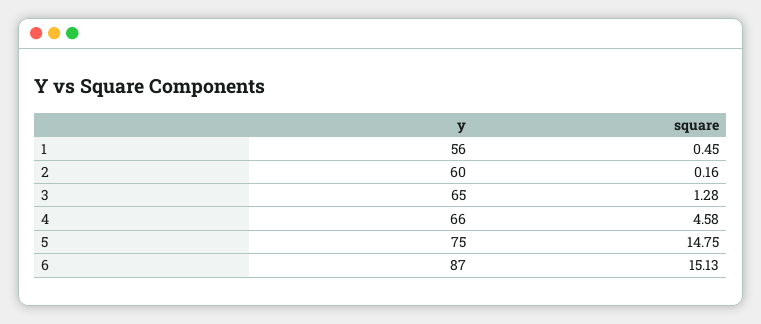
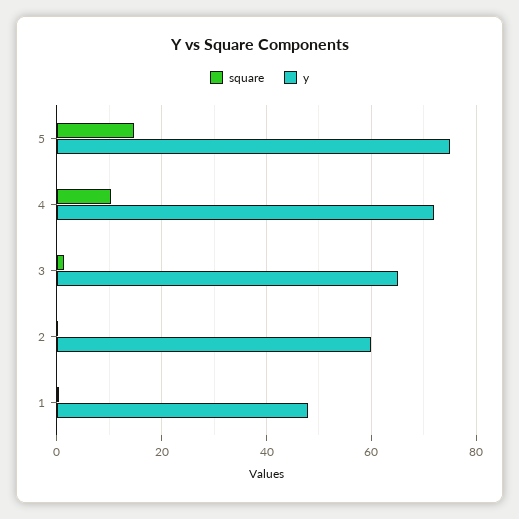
y, 1: 56 -> 48
y, 4: 66 -> 72
square, 4: 4.58 -> 10
y, 6: 87 -> none
square, 6: 15.13 -> none

